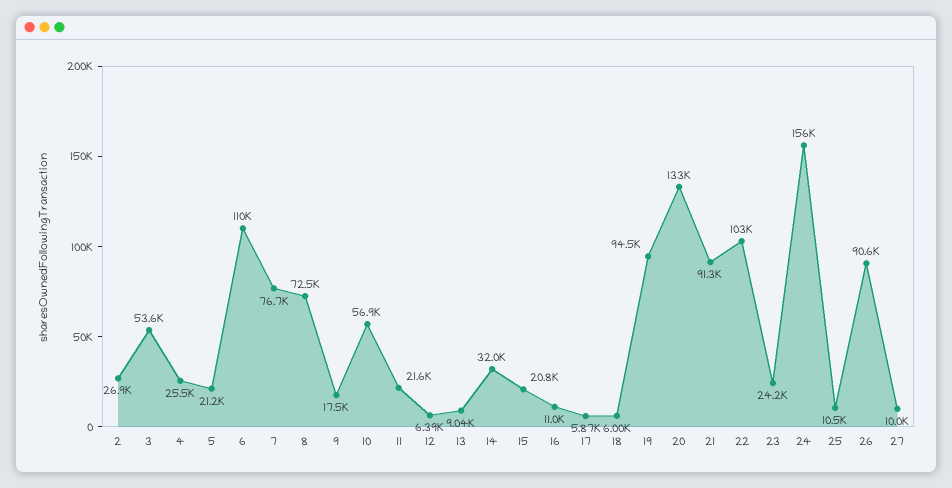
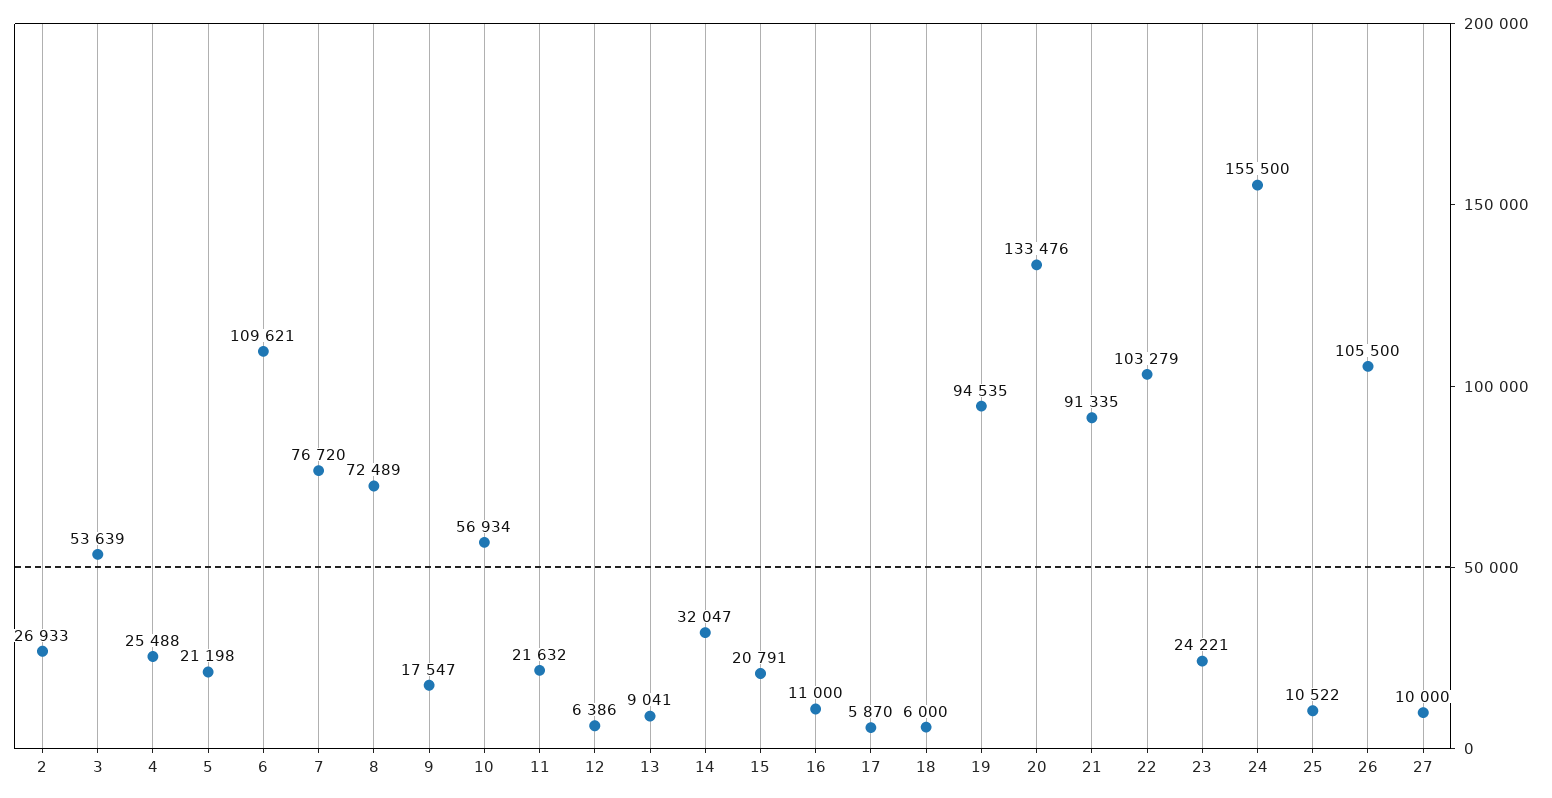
26: 90600 -> 105500

